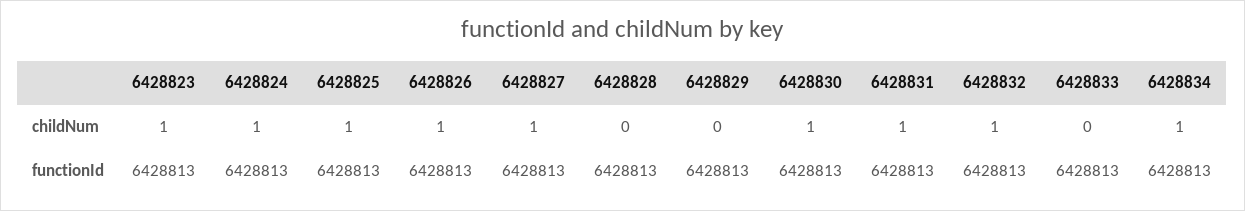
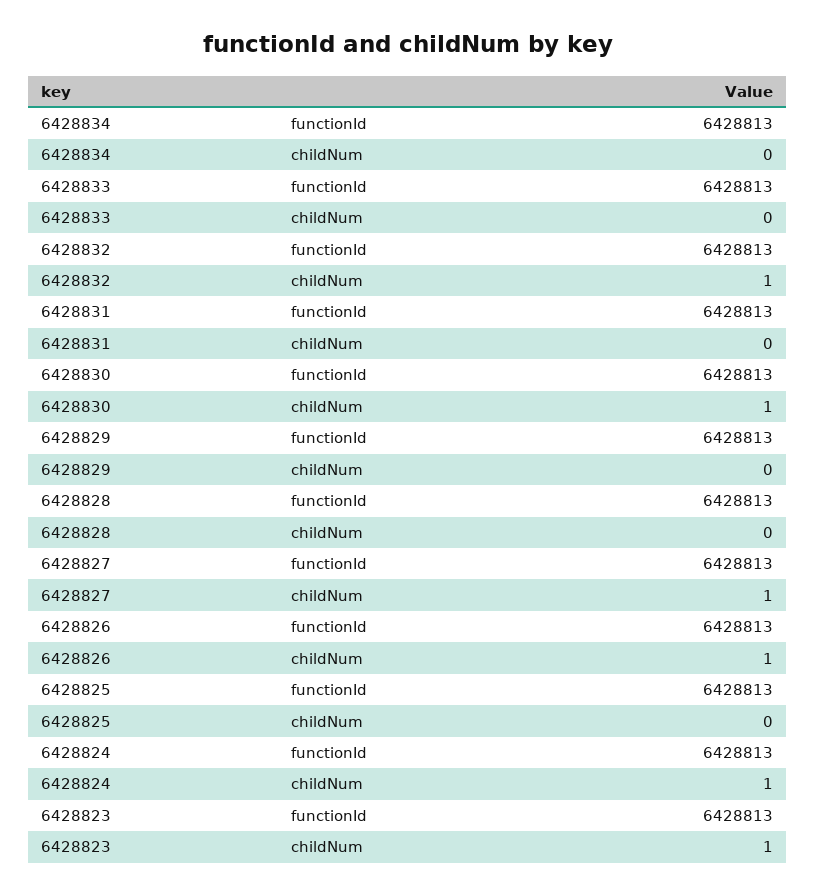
6428825, childNum: 1 -> 0
6428831, childNum: 1 -> 0
6428834, childNum: 1 -> 0

